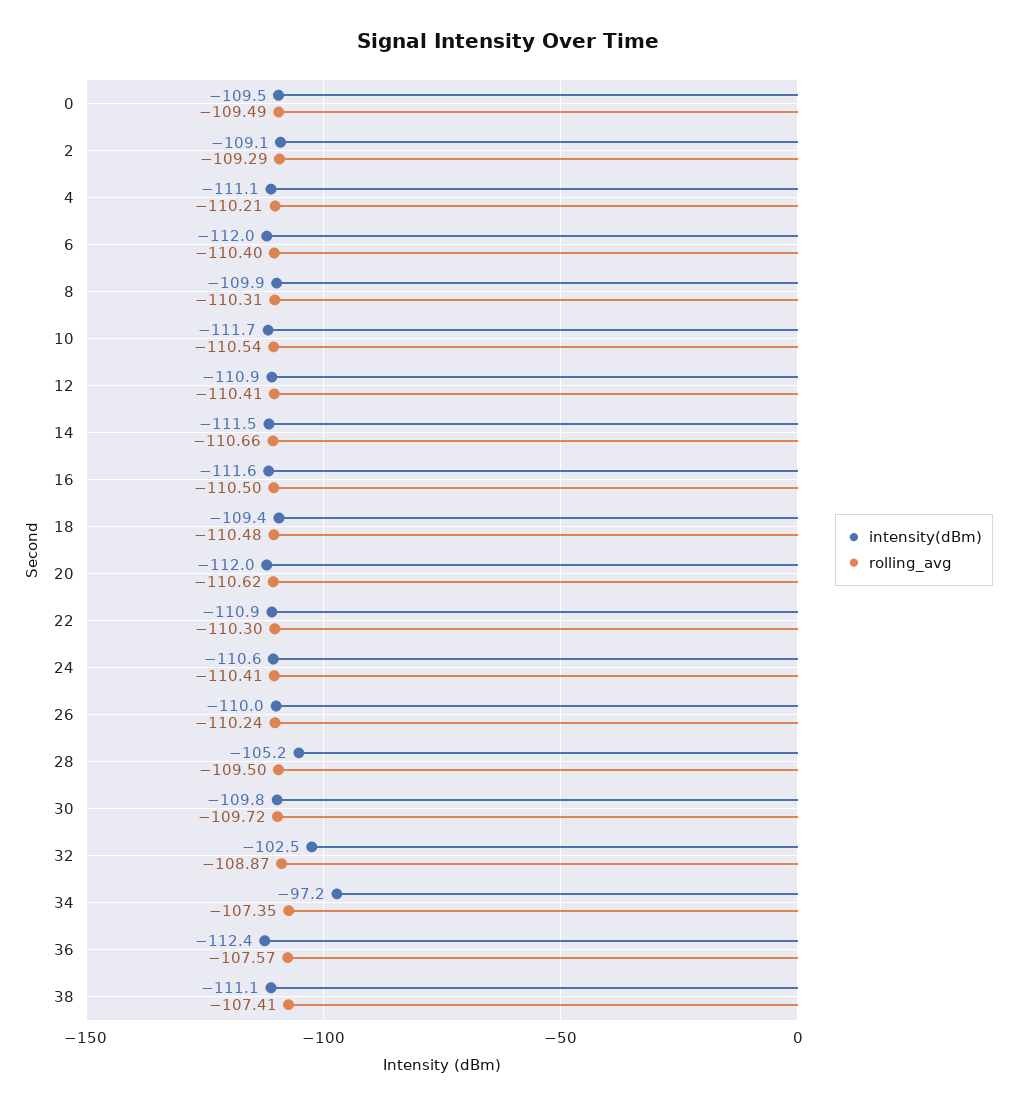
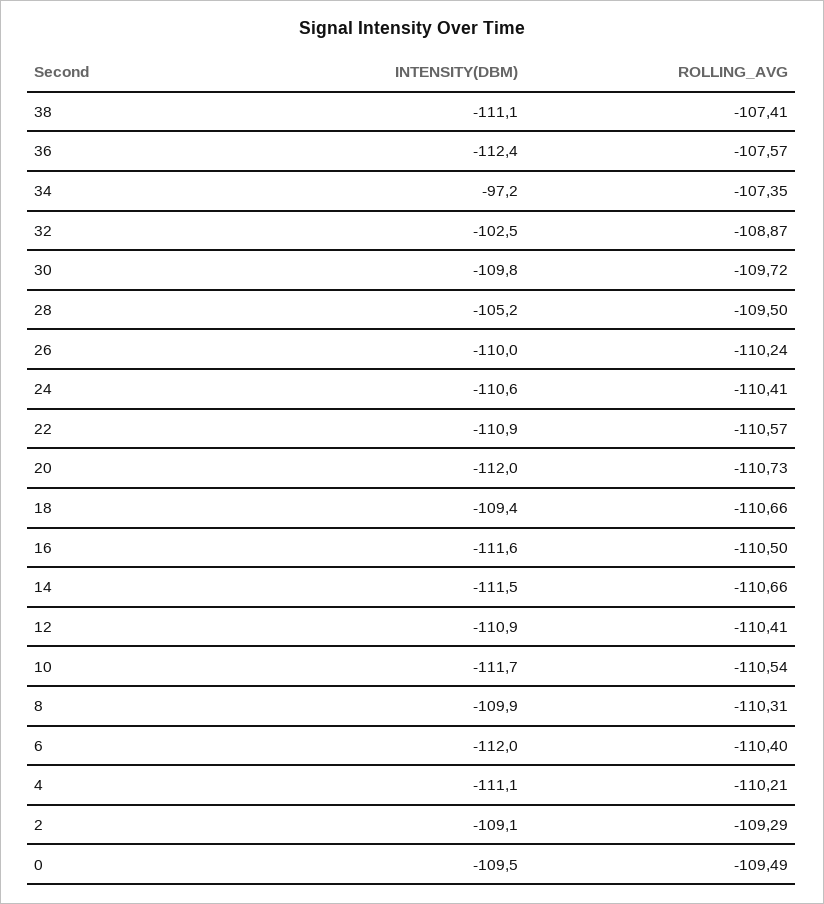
rolling_avg, 18: -110.48 -> -110.66
rolling_avg, 20: -110.62 -> -110.73
rolling_avg, 22: -110.3 -> -110.57

